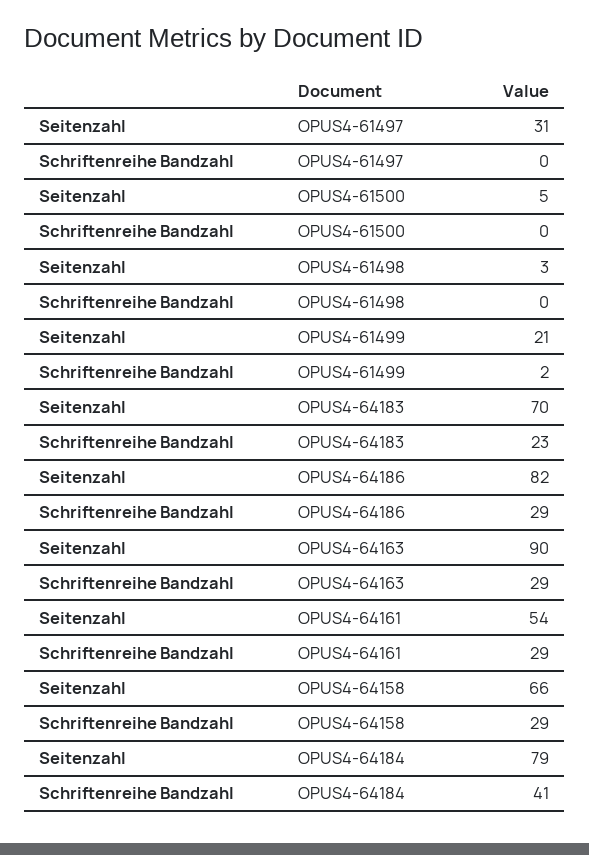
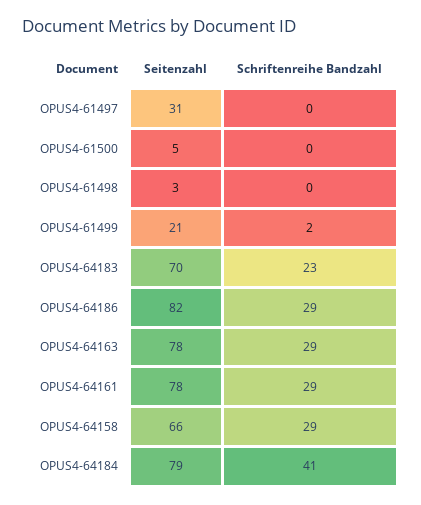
Seitenzahl, OPUS4-64163: 90 -> 78
Seitenzahl, OPUS4-64161: 54 -> 78

